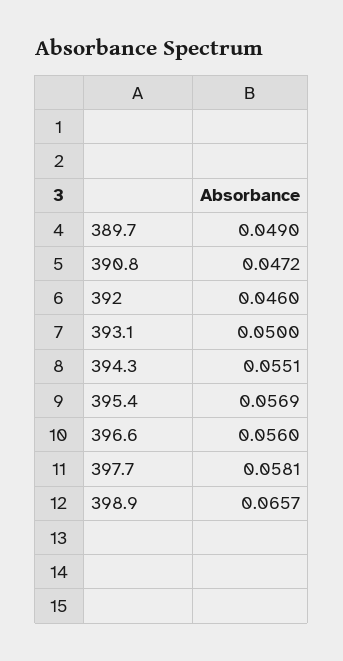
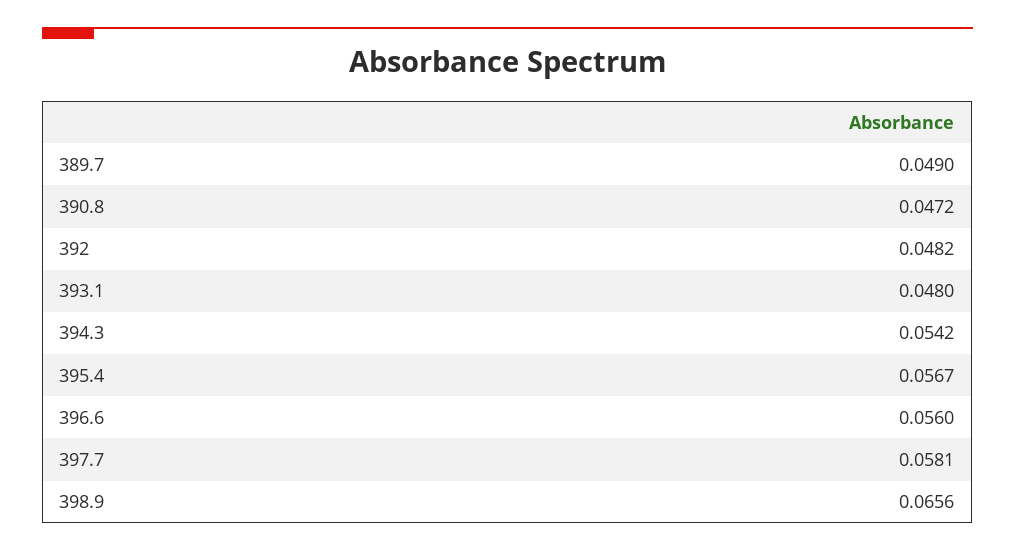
392: 0.046 -> 0.0482
393.1: 0.05 -> 0.048
394.3: 0.0551 -> 0.0542
395.4: 0.0569 -> 0.0567
398.9: 0.0657 -> 0.0656

